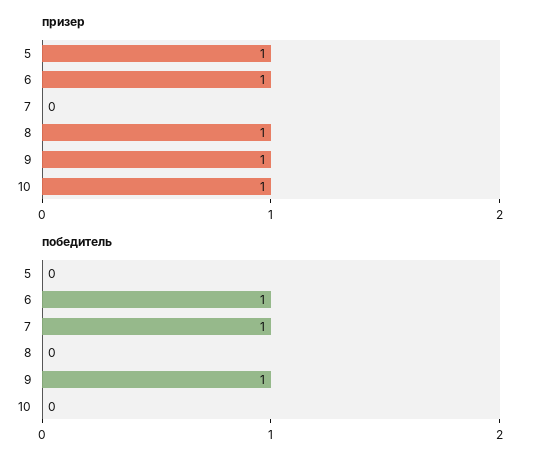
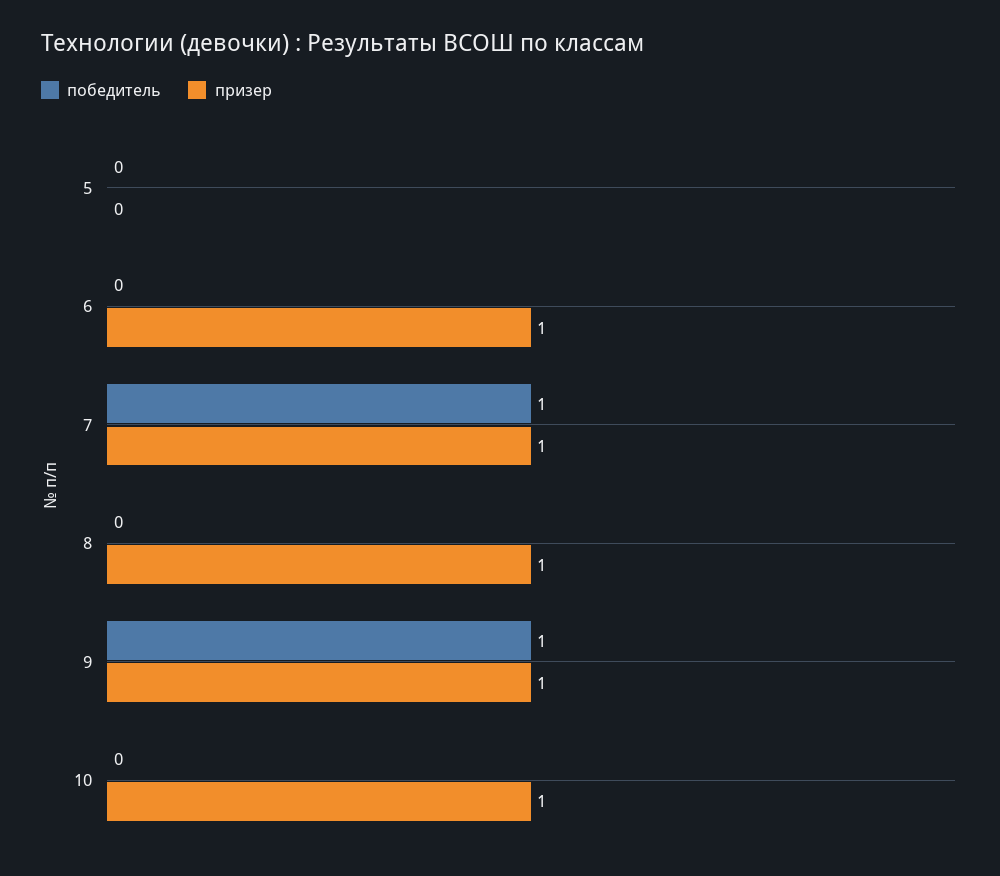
призер, 5: 1 -> 0
призер, 7: 0 -> 1
победитель, 6: 1 -> 0

